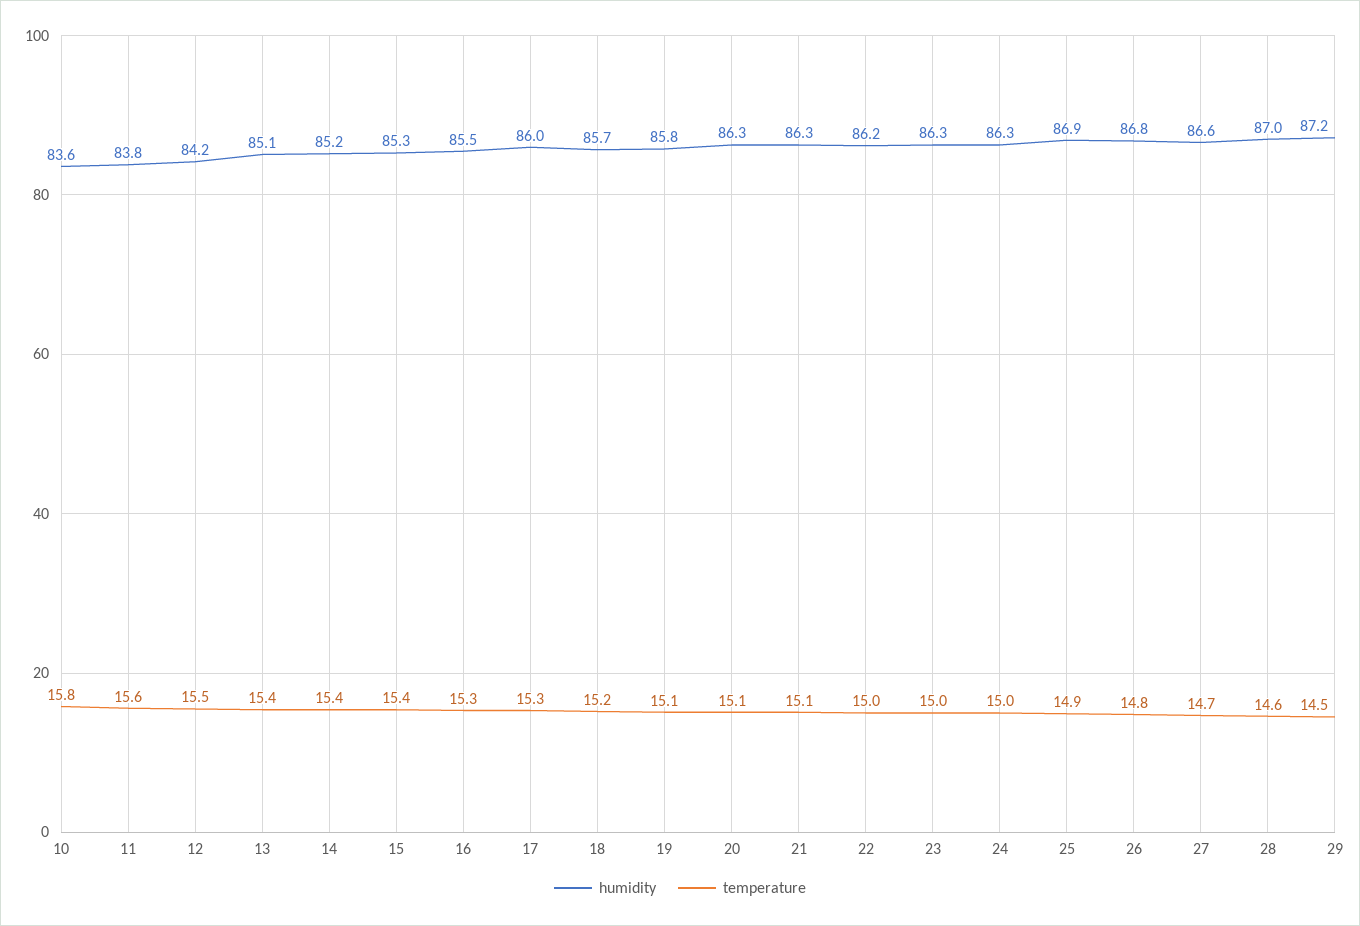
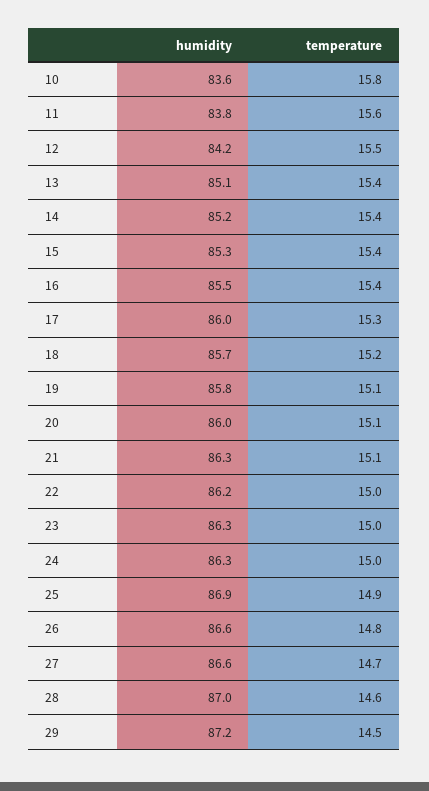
temperature, 16: 15.3 -> 15.4
humidity, 20: 86.3 -> 86
humidity, 26: 86.8 -> 86.6

